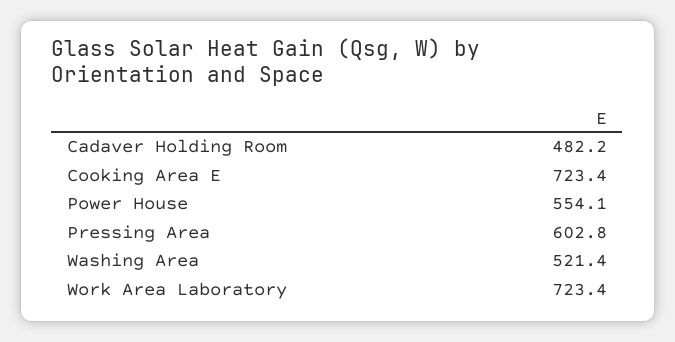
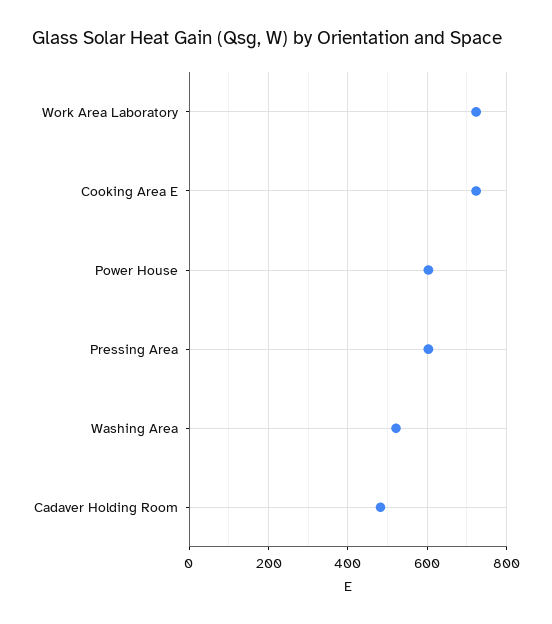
Power House: 554.1 -> 600

